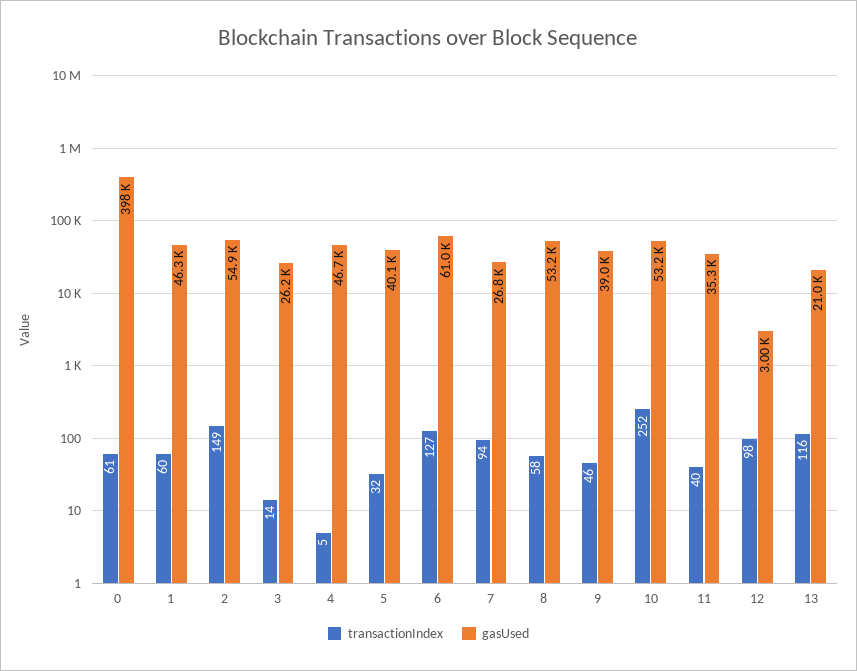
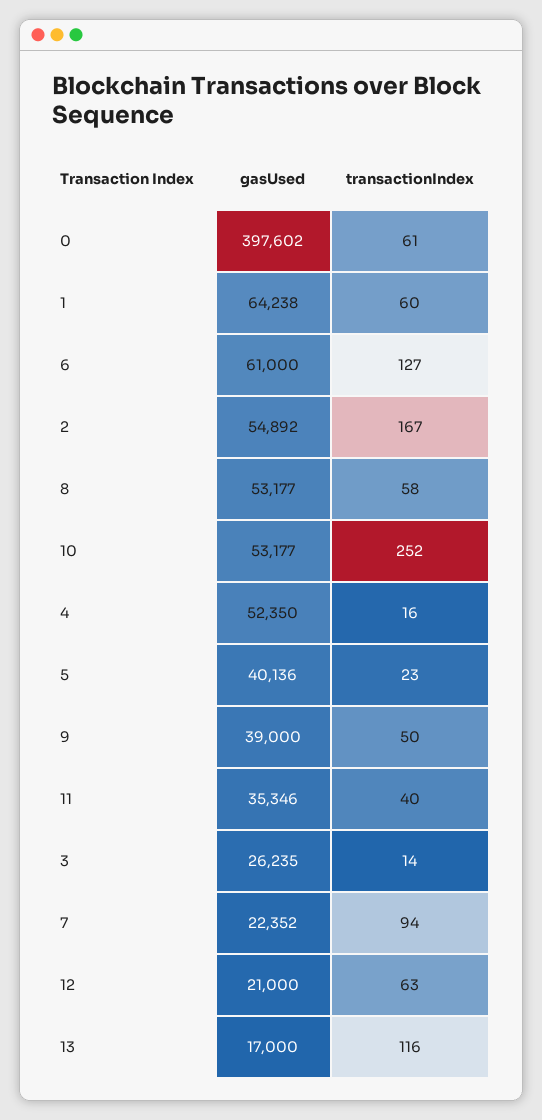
gasUsed, 1: 46300 -> 64238
transactionIndex, 2: 149 -> 167
transactionIndex, 4: 5 -> 16
gasUsed, 4: 46700 -> 52350
transactionIndex, 5: 32 -> 23
gasUsed, 7: 26800 -> 22352
transactionIndex, 9: 46 -> 50
transactionIndex, 12: 98 -> 63
gasUsed, 12: 3000 -> 21000
gasUsed, 13: 21000 -> 17000

